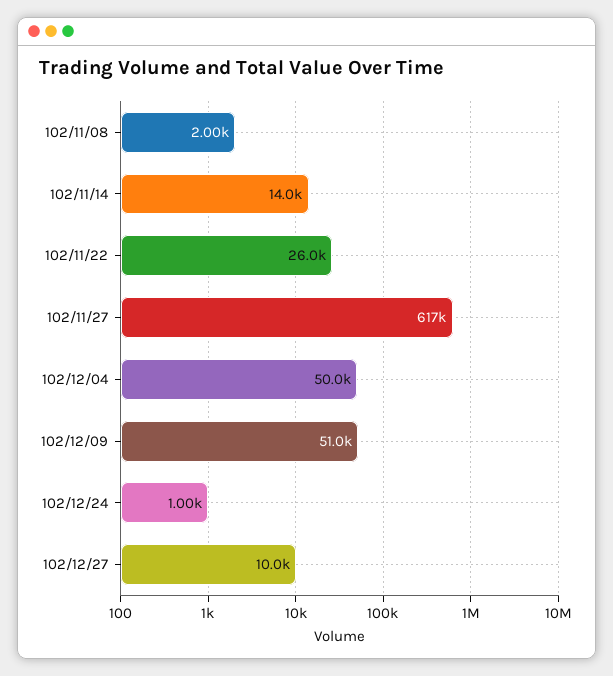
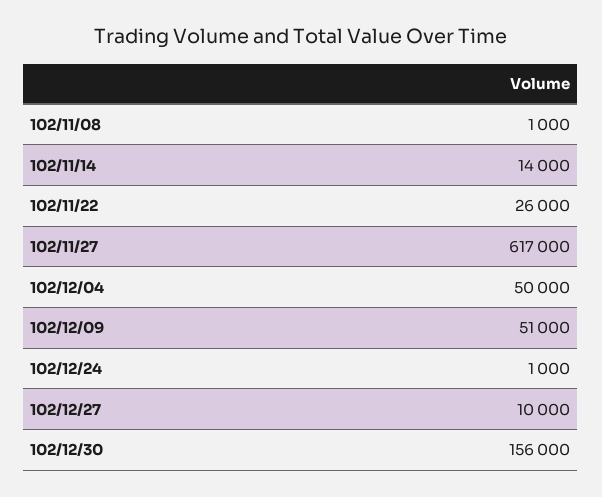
102/11/08: 2000 -> 1000
102/12/30: none -> 156000

